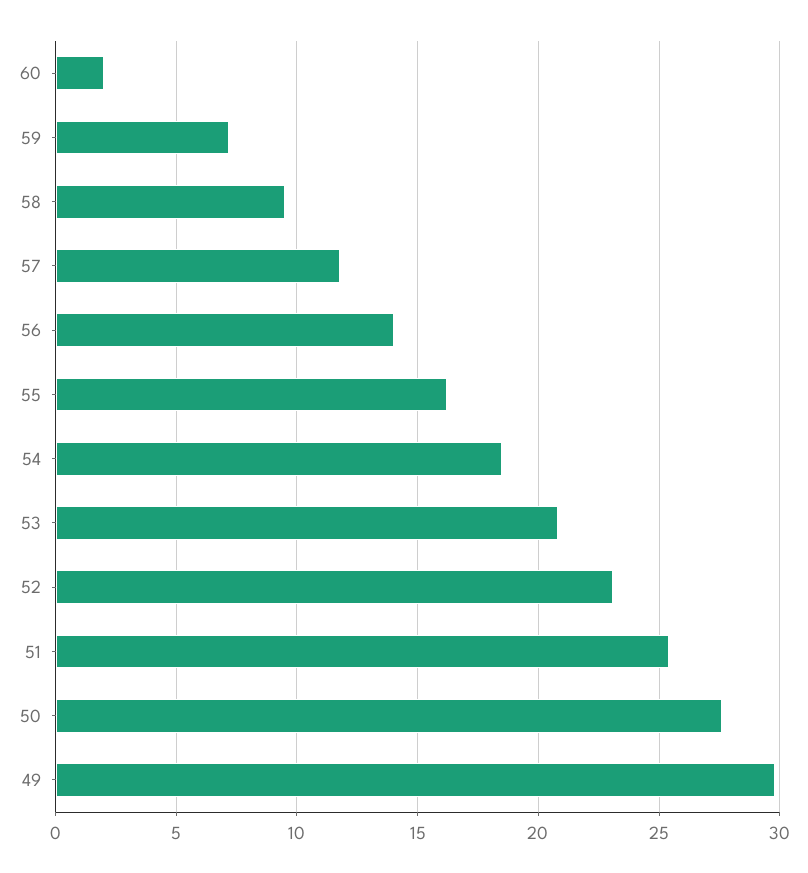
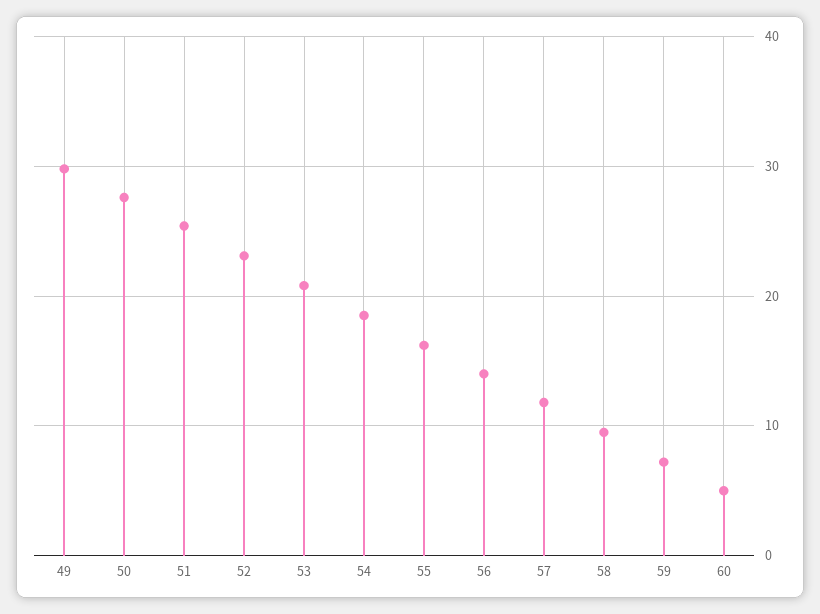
60: 2 -> 5

